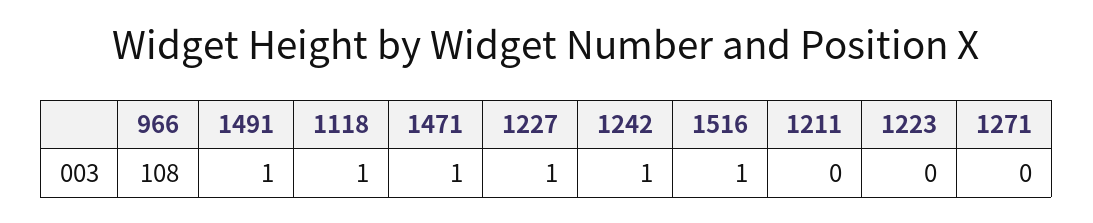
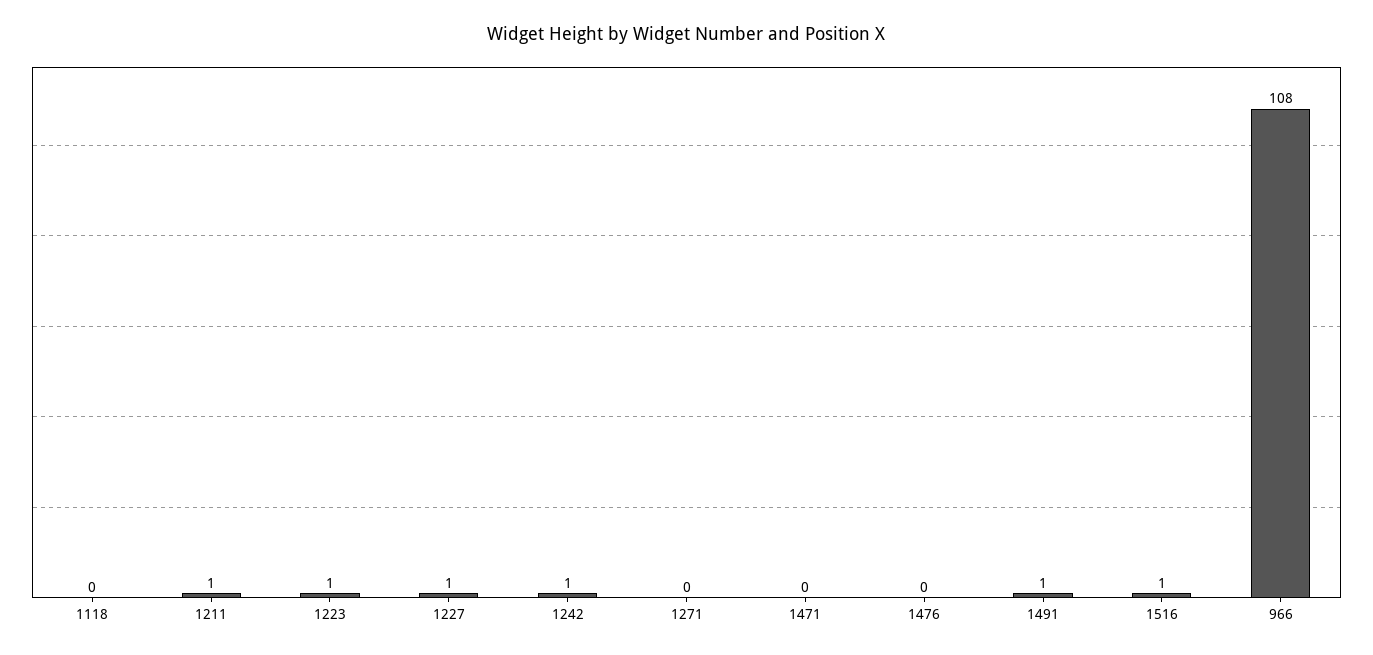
1118: 1 -> 0
1471: 1 -> 0
1211: 0 -> 1
1223: 0 -> 1
1476: none -> 0

